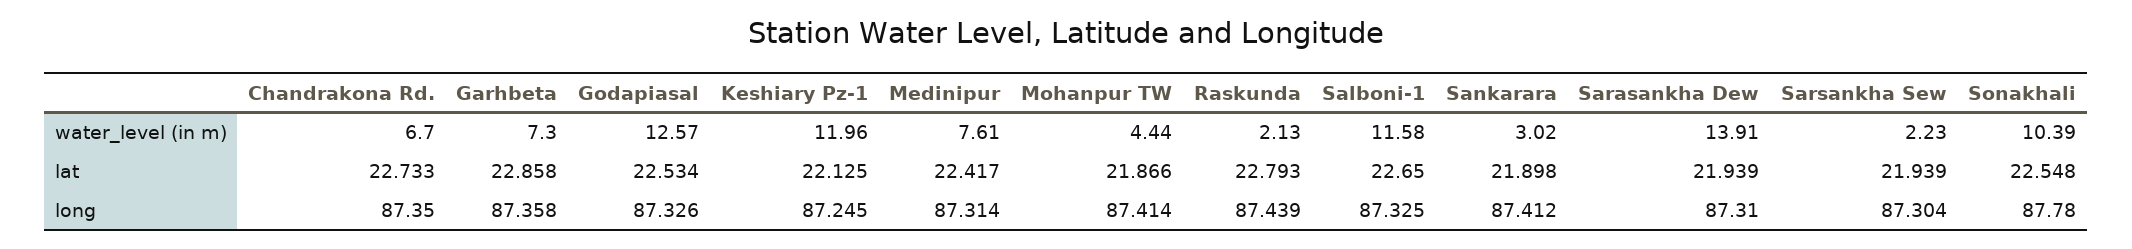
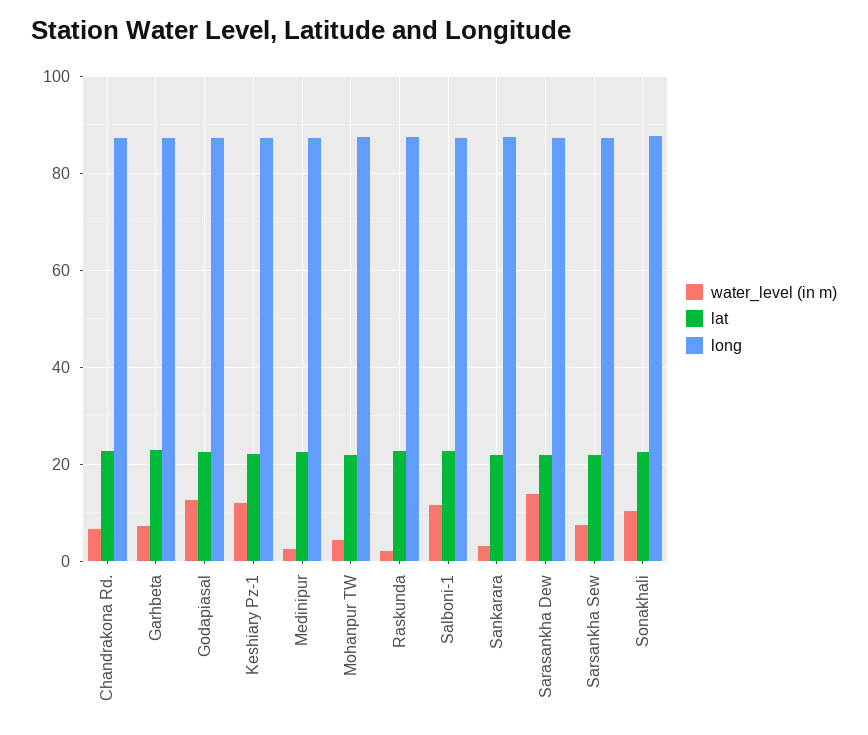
water_level (in m), Medinipur: 7.61 -> 2
water_level (in m), Sarsankha Sew: 2.23 -> 8

